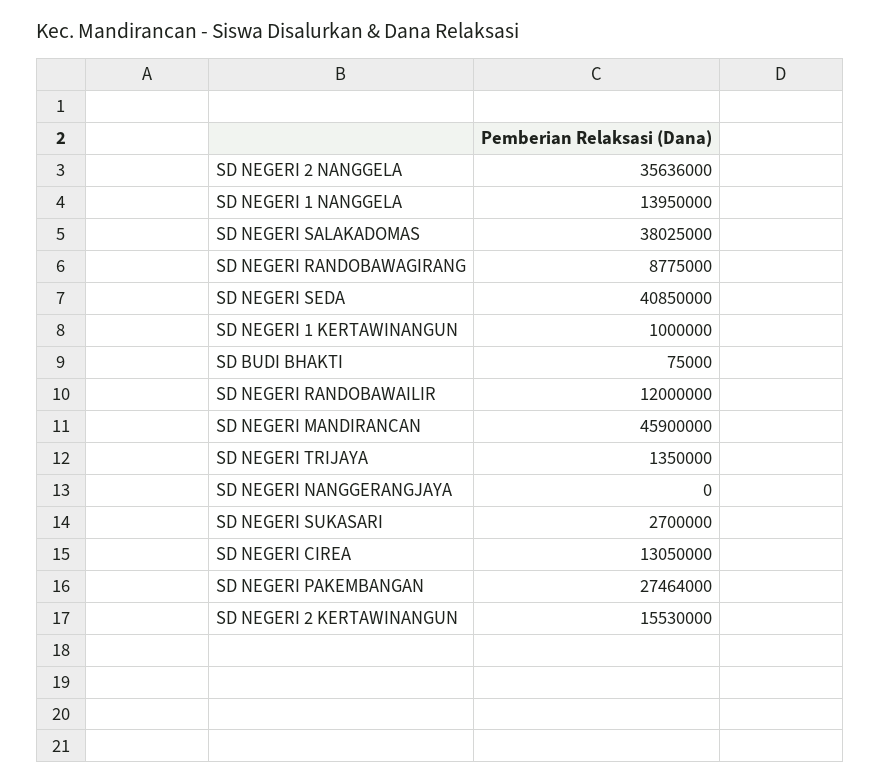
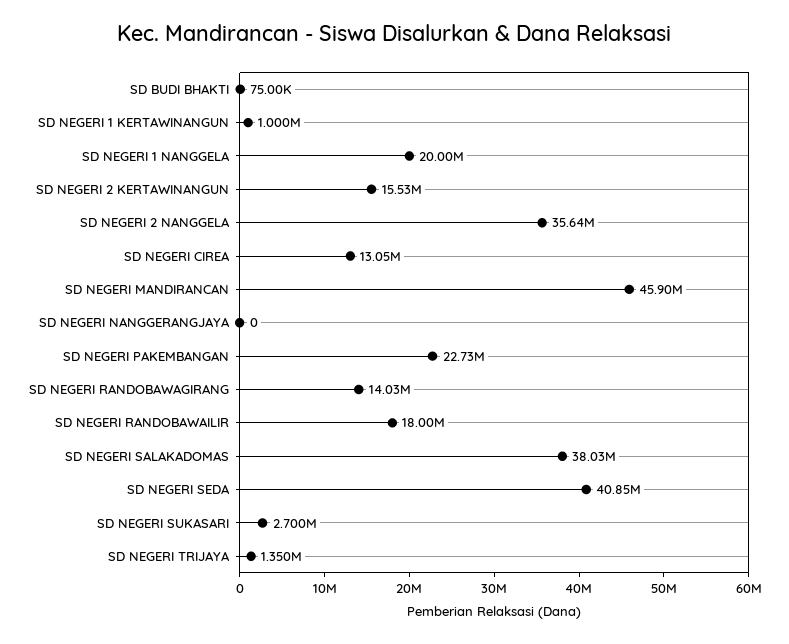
SD NEGERI 1 NANGGELA: 13950000 -> 20000000
SD NEGERI RANDOBAWAGIRANG: 8775000 -> 14030000
SD NEGERI RANDOBAWAILIR: 12000000 -> 18000000
SD NEGERI PAKEMBANGAN: 27464000 -> 22730000

